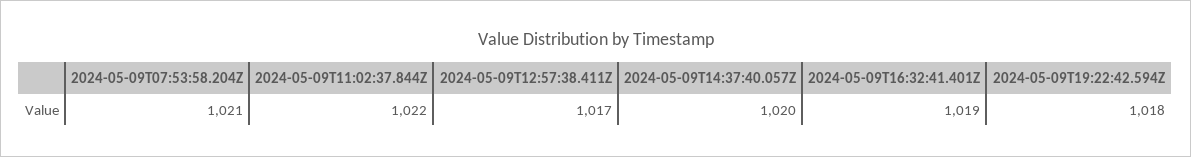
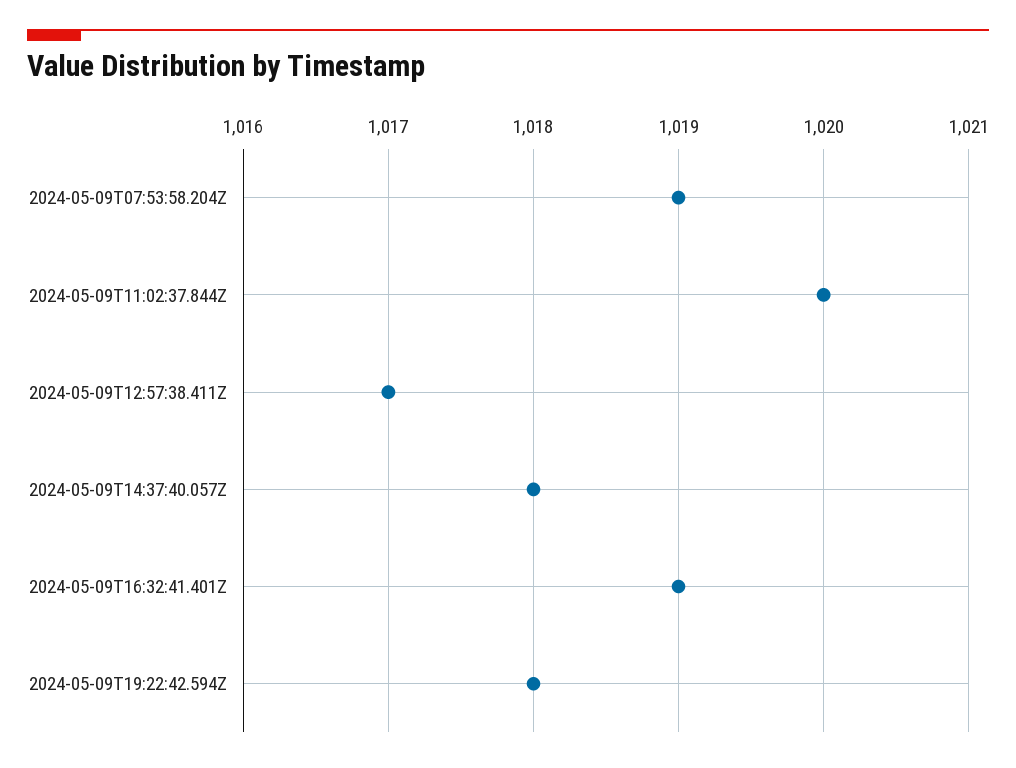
2024-05-09T07:53:58.204Z: 1021 -> 1019
2024-05-09T11:02:37.844Z: 1022 -> 1020
2024-05-09T14:37:40.057Z: 1020 -> 1018

